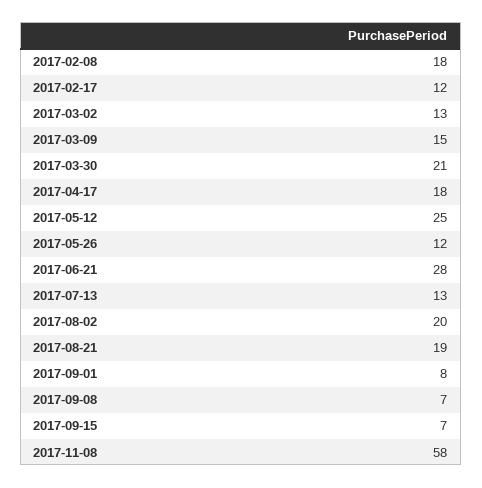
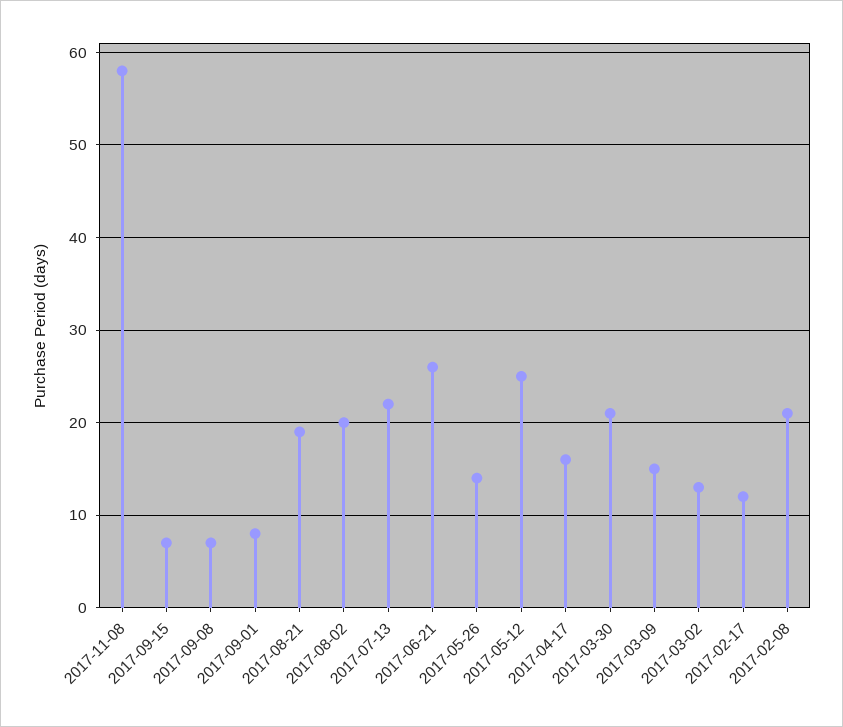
2017-02-08: 18 -> 21
2017-04-17: 18 -> 16
2017-05-26: 12 -> 14
2017-06-21: 28 -> 26
2017-07-13: 13 -> 22

